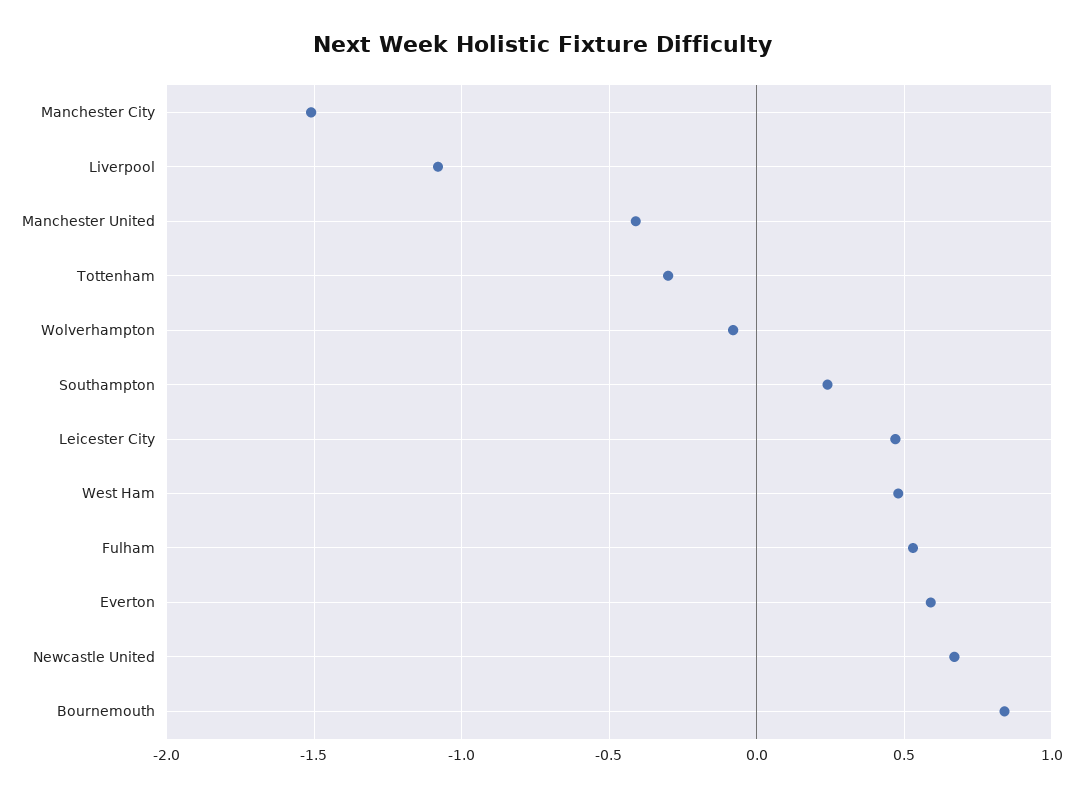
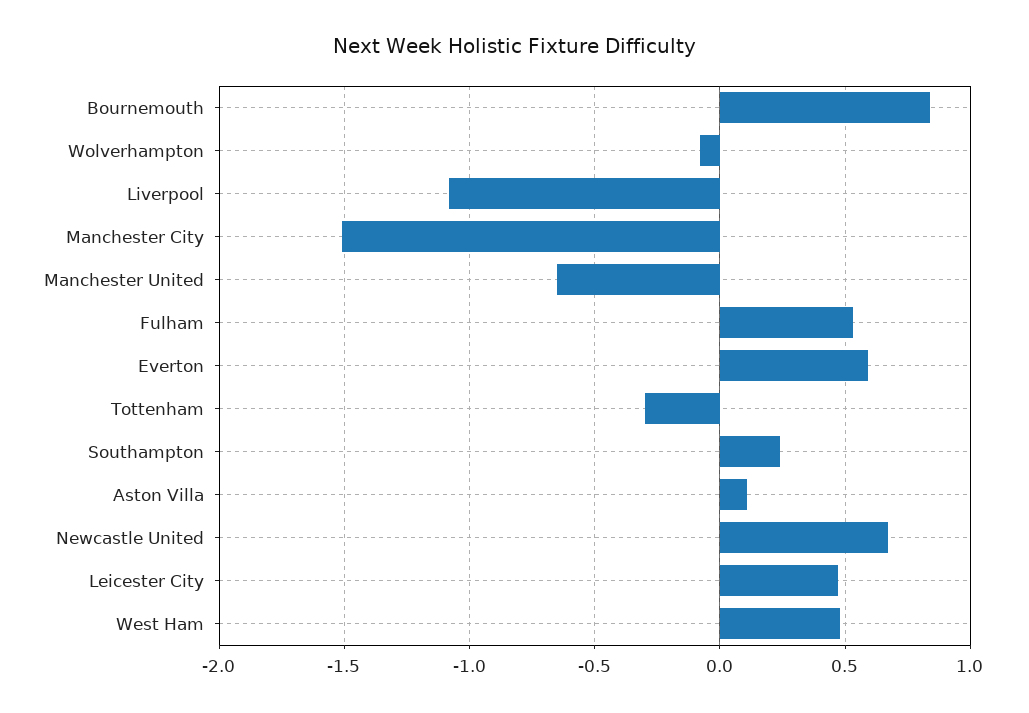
Manchester United: -0.4 -> -0.65
Aston Villa: none -> 0.1

